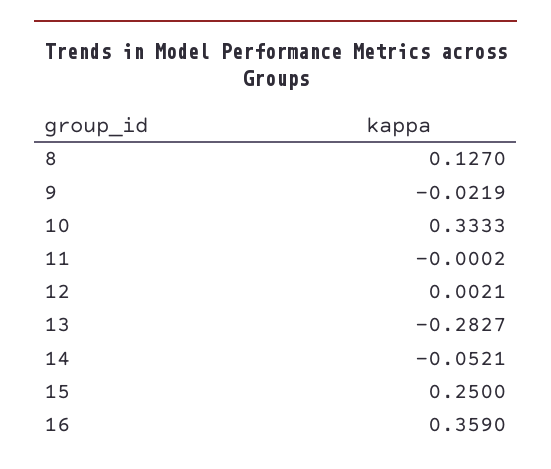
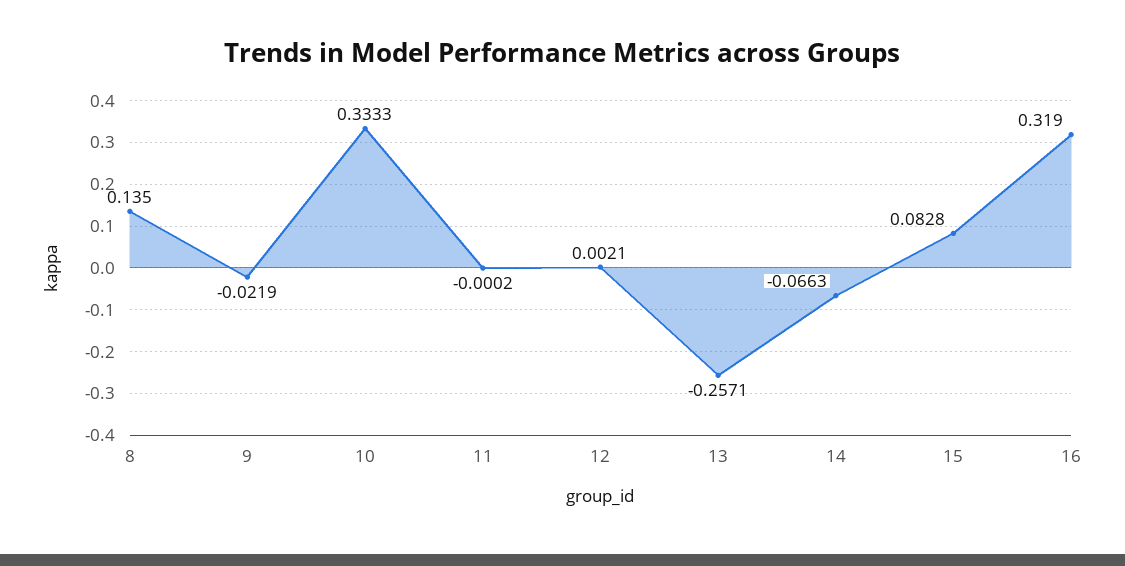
8: 0.127 -> 0.135
13: -0.2827 -> -0.2571
14: -0.0521 -> -0.0663
15: 0.25 -> 0.0828
16: 0.359 -> 0.319

